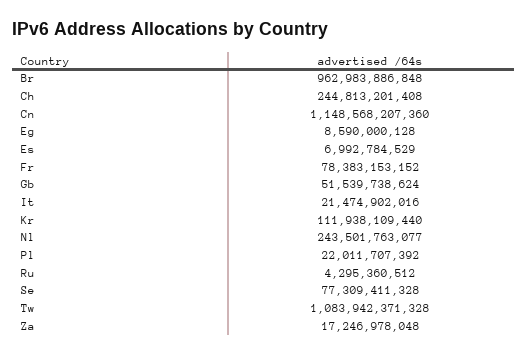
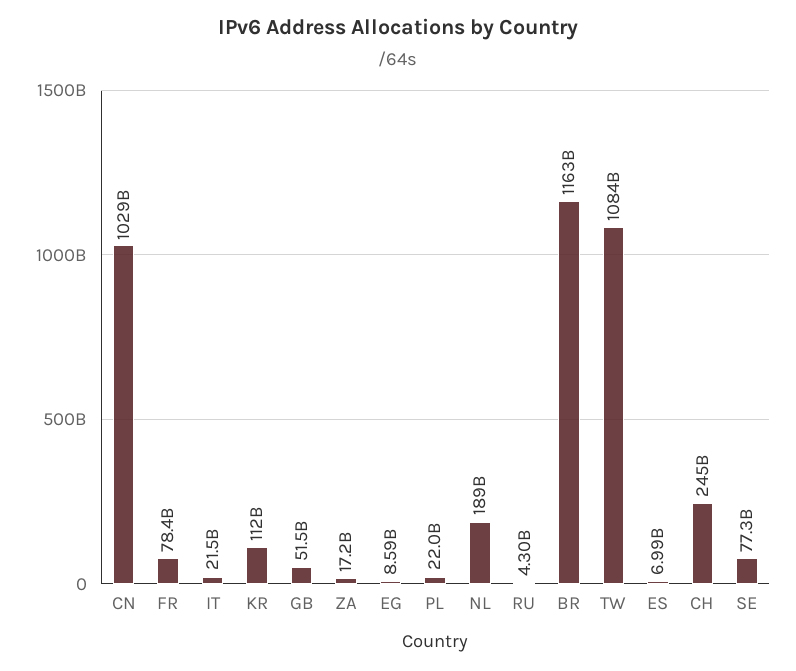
Br: 962983886848 -> 1163000000000
Cn: 1148568207360 -> 1029000000000
Nl: 243501763077 -> 189000000000

